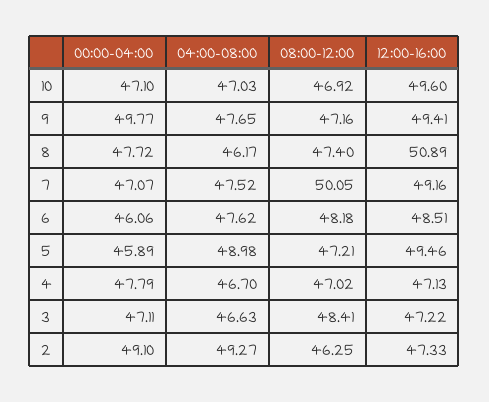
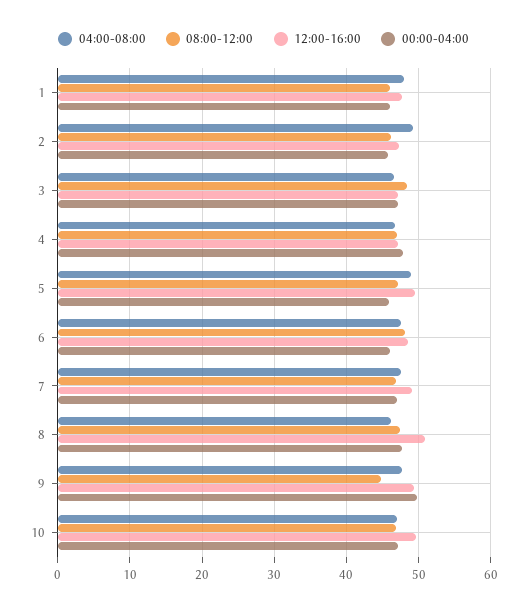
08:00-12:00, 9: 47.16 -> 45
08:00-12:00, 7: 50.05 -> 47
00:00-04:00, 2: 49.1 -> 46
04:00-08:00, 1: none -> 48
08:00-12:00, 1: none -> 46
12:00-16:00, 1: none -> 48
00:00-04:00, 1: none -> 46

